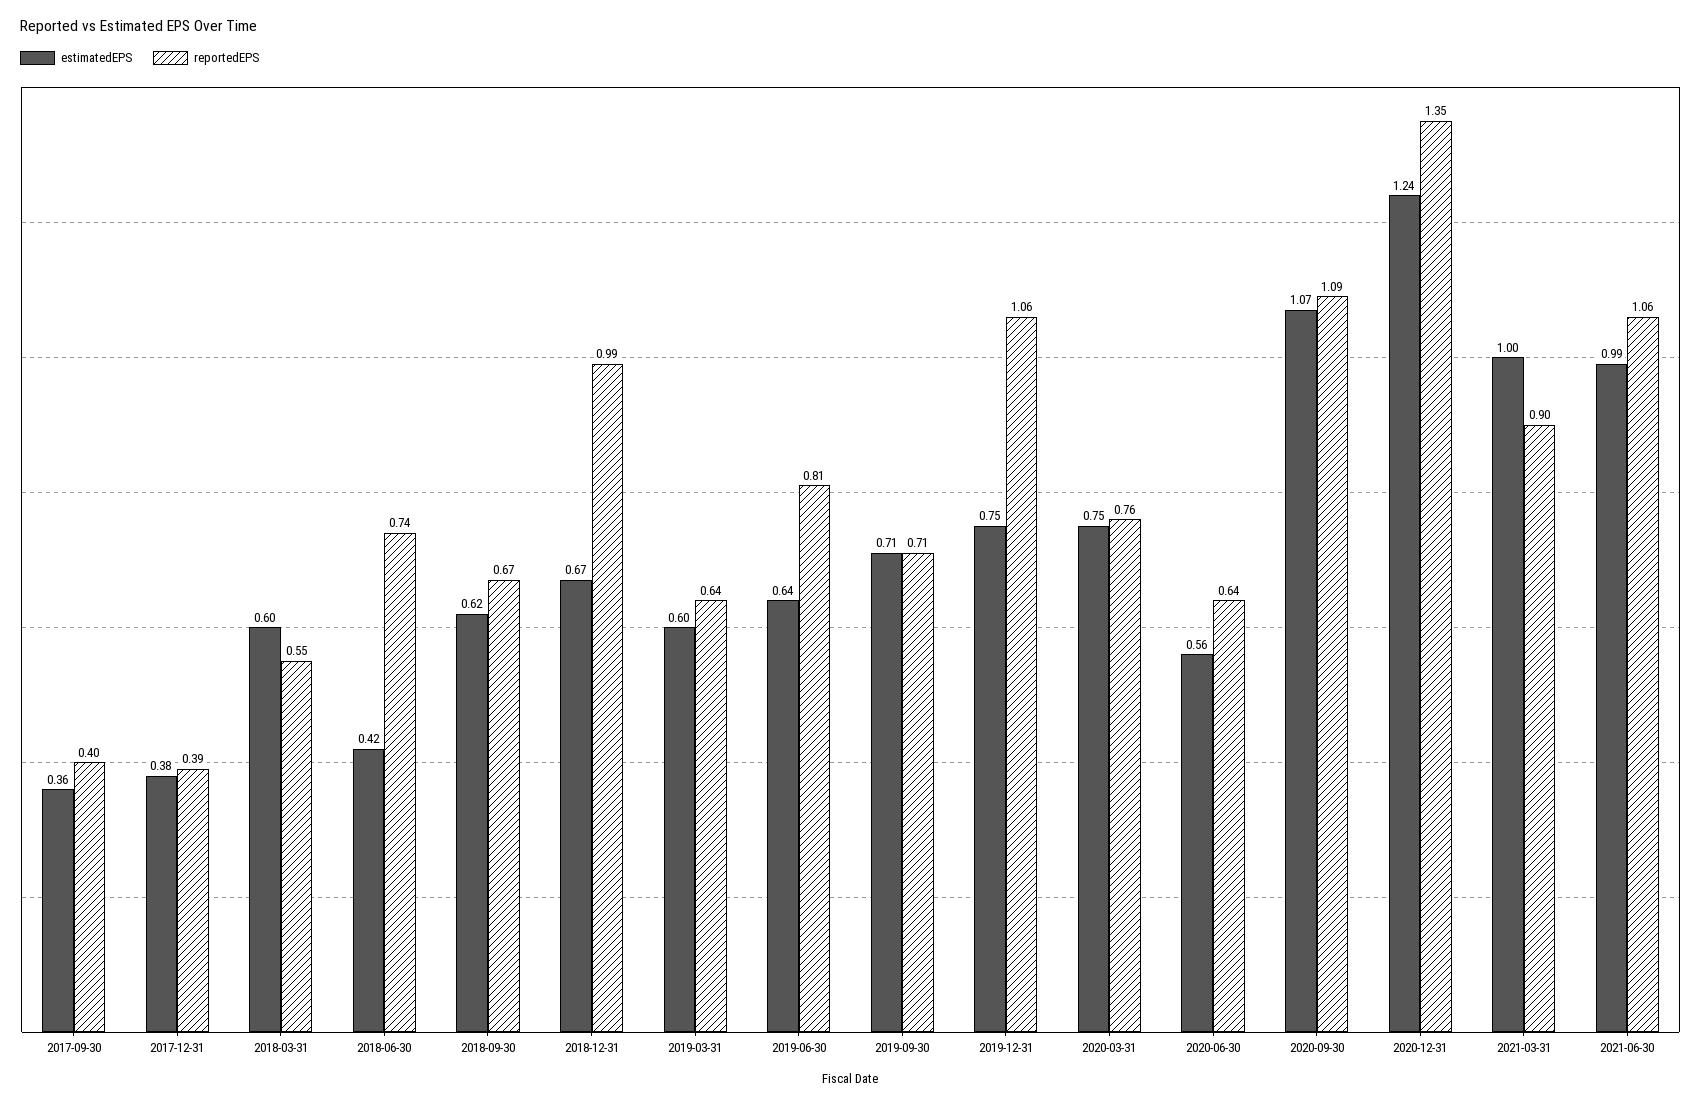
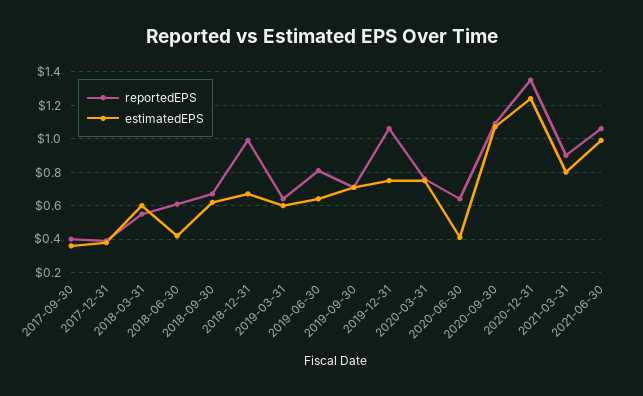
reportedEPS, 2018-06-30: 0.74 -> 0.6
estimatedEPS, 2020-06-30: 0.56 -> 0.4
estimatedEPS, 2021-03-31: 1 -> 0.8

